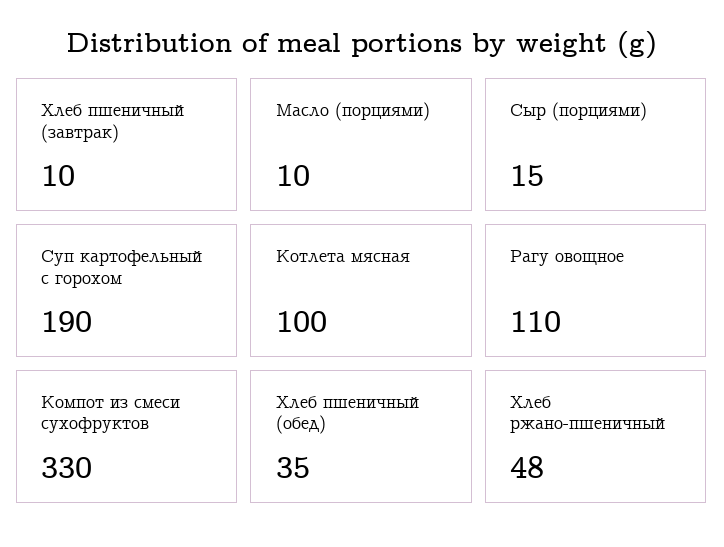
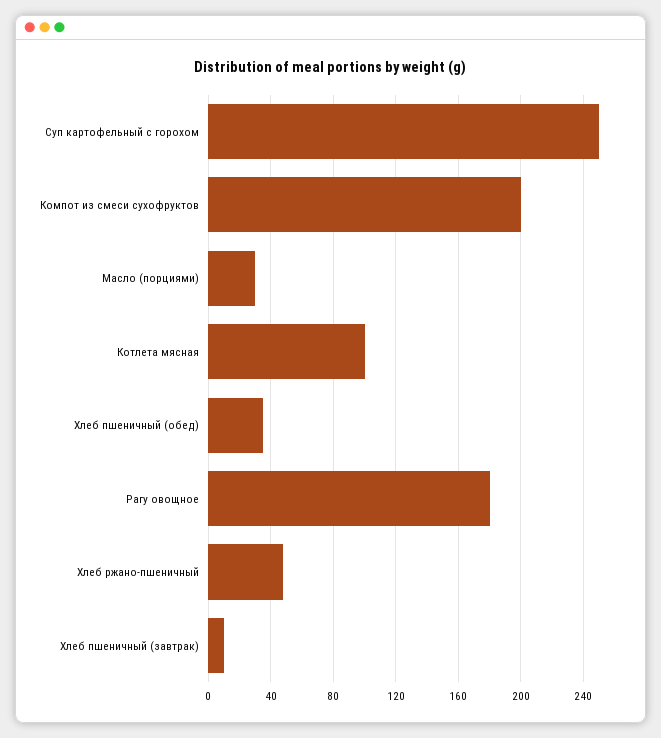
Масло (порциями): 10 -> 30
Сыр (порциями): 15 -> none
Суп картофельный с горохом: 190 -> 250
Рагу овощное: 110 -> 180
Компот из смеси сухофруктов: 330 -> 200

